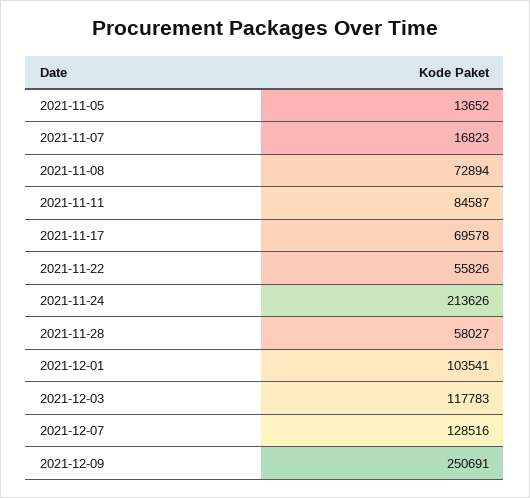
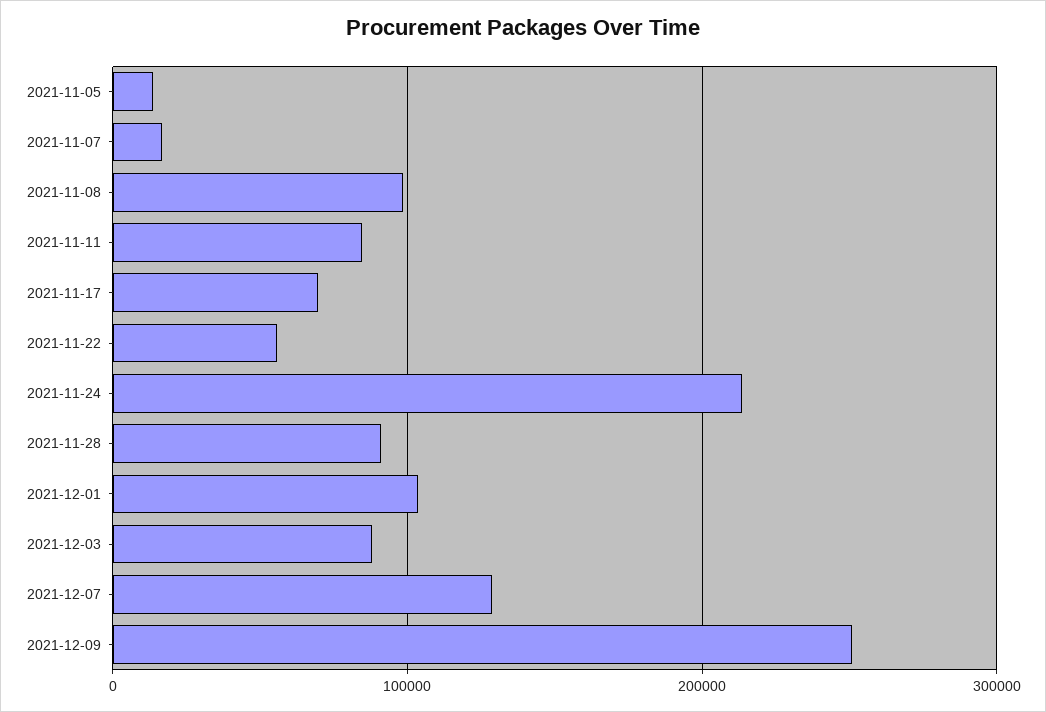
2021-11-08: 72894 -> 100000
2021-11-28: 58027 -> 90000
2021-12-03: 117783 -> 90000

